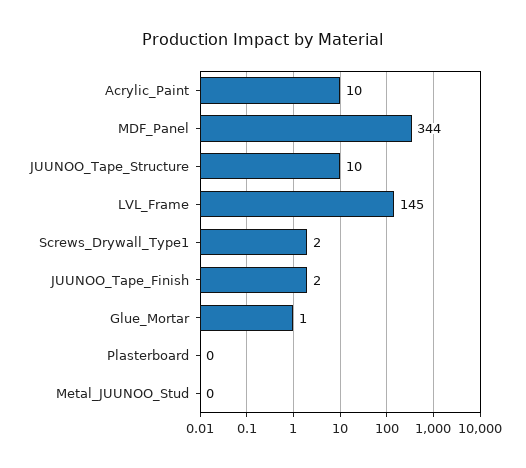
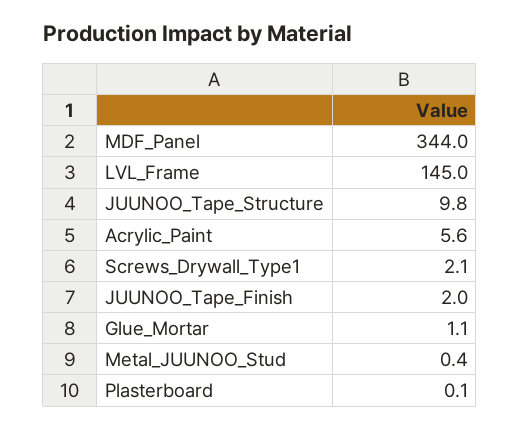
Acrylic_Paint: 10 -> 5.6

